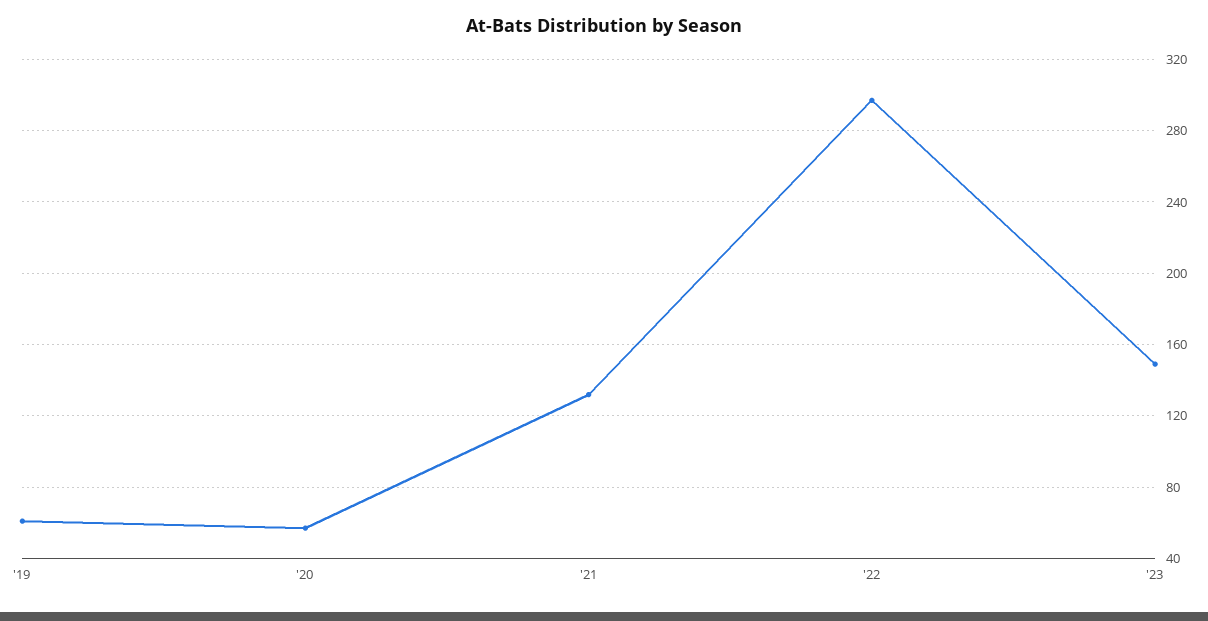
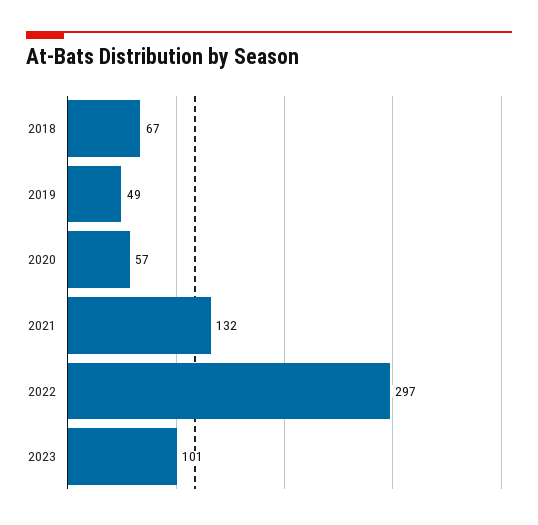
'19: 60 -> 49
'23: 150 -> 101
2018: none -> 67

